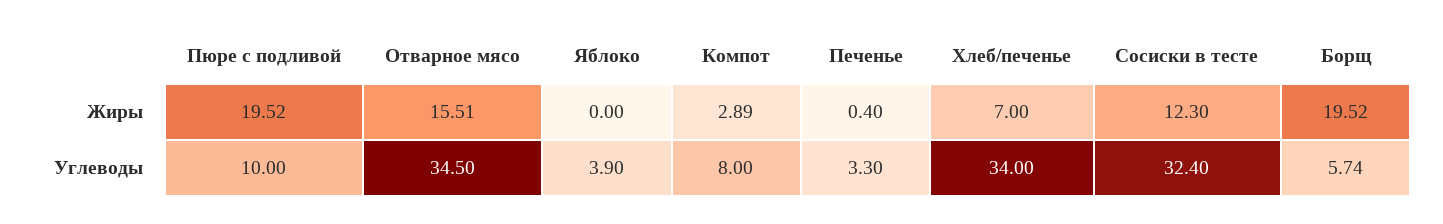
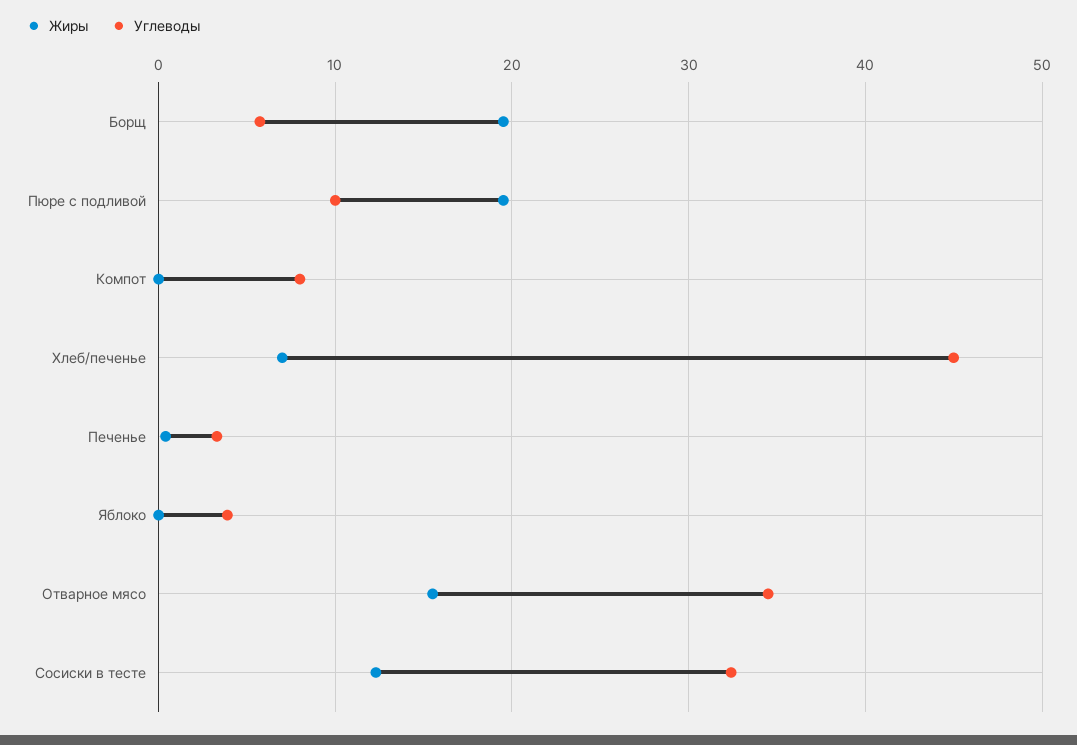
Жиры, Компот: 2.89 -> 0
Углеводы, Хлеб/печенье: 34 -> 45

